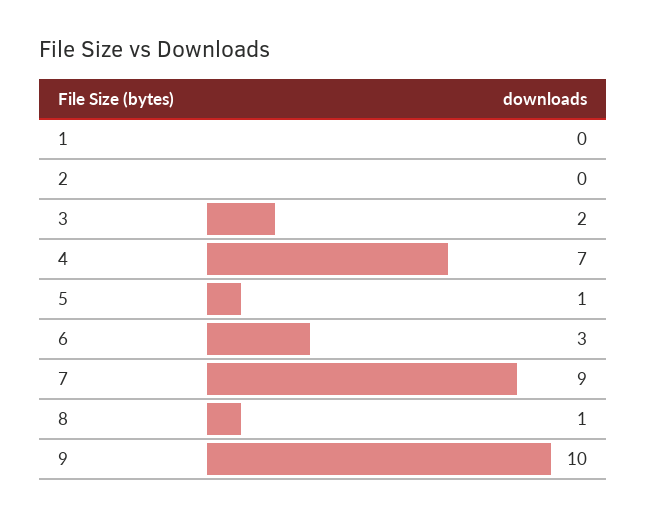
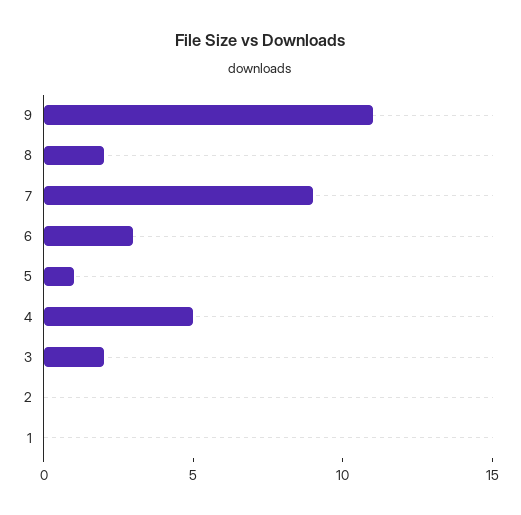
4: 7 -> 5
8: 1 -> 2
9: 10 -> 11

